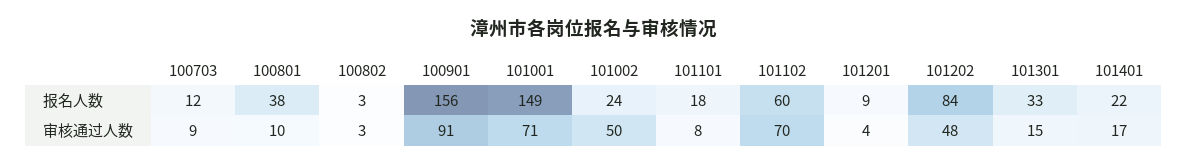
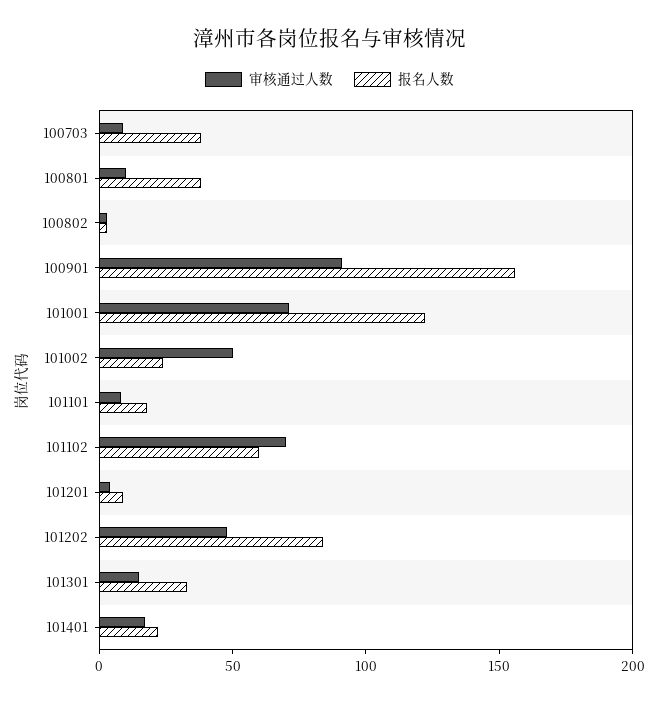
报名人数, 100703: 12 -> 40
报名人数, 101001: 149 -> 120

